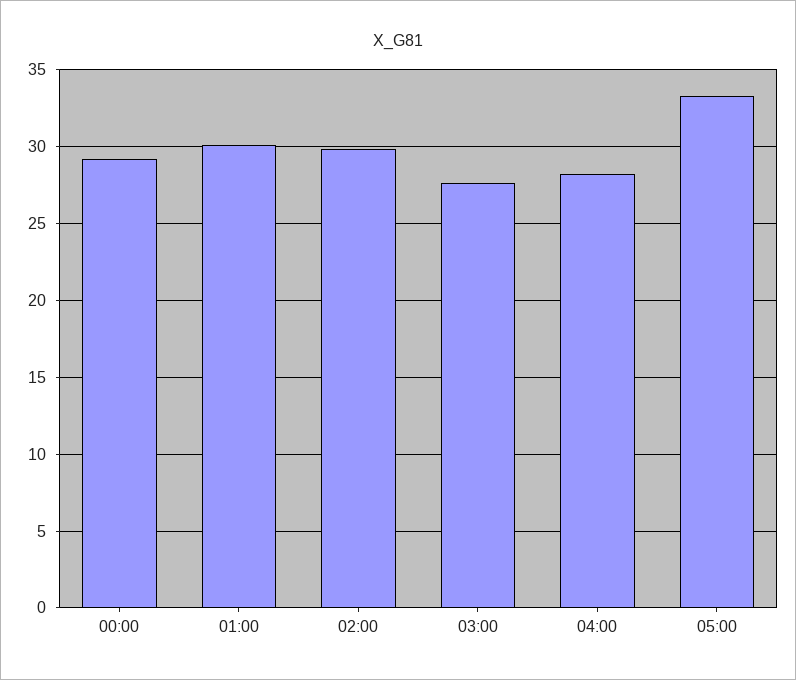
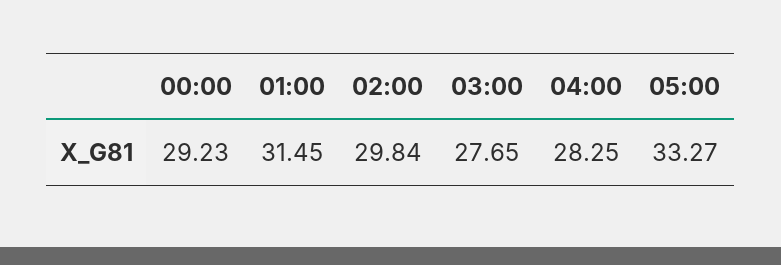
01:00: 30 -> 31.45

